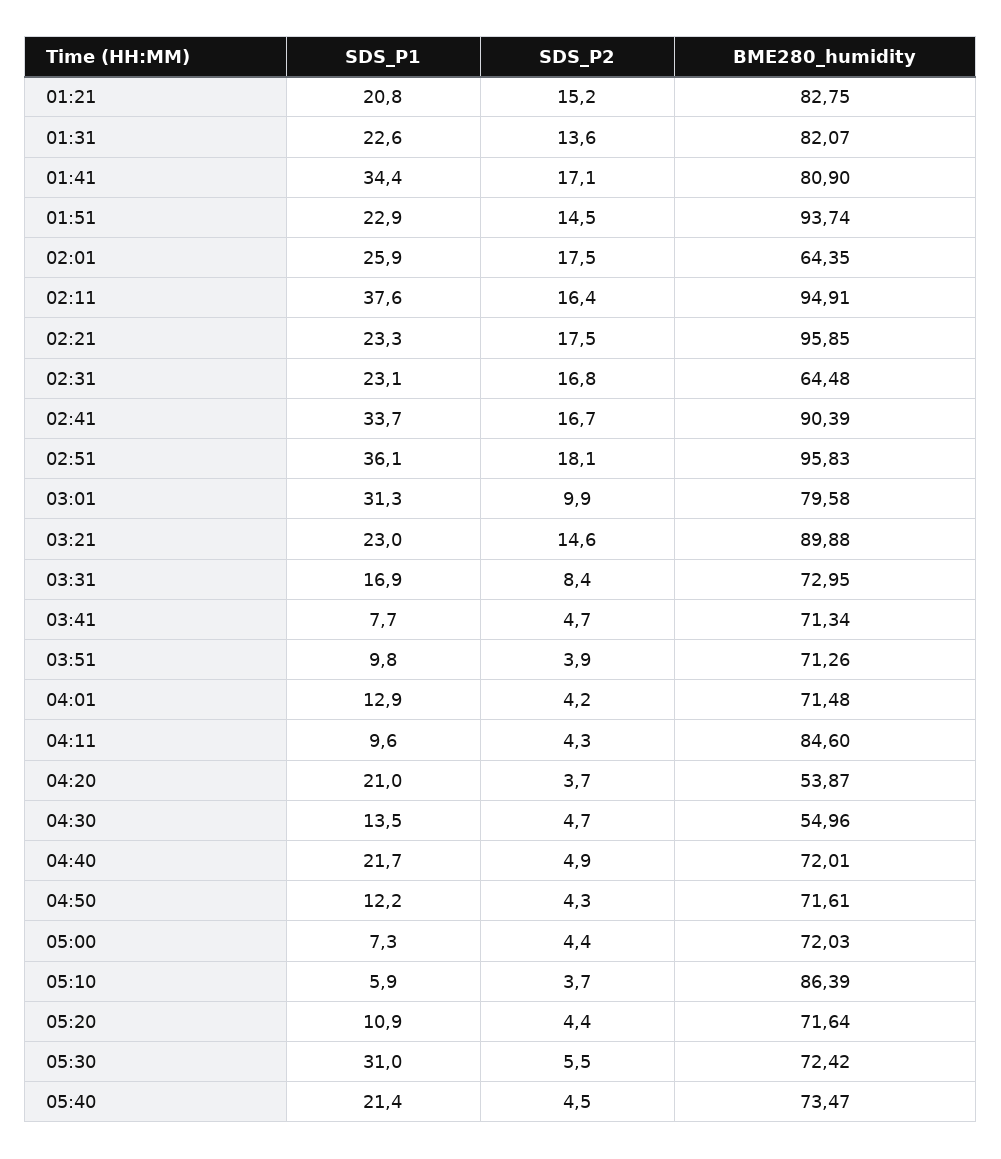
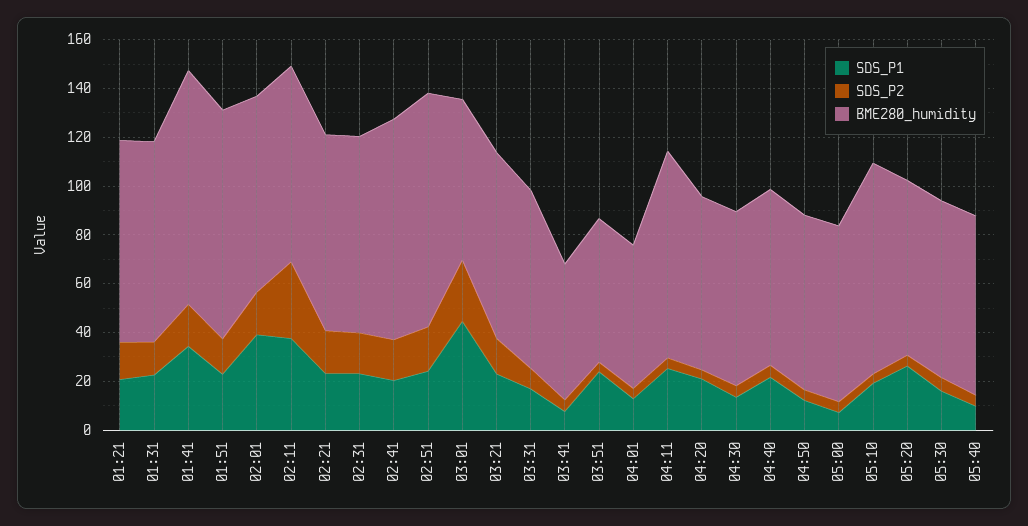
BME280_humidity, 01:41: 80.9 -> 95
SDS_P1, 02:01: 25.9 -> 40
BME280_humidity, 02:01: 64.35 -> 80
SDS_P2, 02:11: 16.4 -> 30
BME280_humidity, 02:11: 94.91 -> 80
BME280_humidity, 02:21: 95.85 -> 80
BME280_humidity, 02:31: 64.48 -> 80
SDS_P1, 02:41: 33.7 -> 20
SDS_P1, 02:51: 36.1 -> 25
SDS_P1, 03:01: 31.3 -> 45
SDS_P2, 03:01: 9.9 -> 25
BME280_humidity, 03:01: 79.58 -> 65
BME280_humidity, 03:21: 89.88 -> 75
BME280_humidity, 03:41: 71.34 -> 55
SDS_P1, 03:51: 9.8 -> 25
BME280_humidity, 03:51: 71.26 -> 60
BME280_humidity, 04:01: 71.48 -> 60
SDS_P1, 04:11: 9.6 -> 25
BME280_humidity, 04:20: 53.87 -> 70
BME280_humidity, 04:30: 54.96 -> 70
SDS_P1, 05:10: 5.9 -> 20
SDS_P1, 05:20: 10.9 -> 25
SDS_P1, 05:30: 31 -> 15
SDS_P1, 05:40: 21.4 -> 10

